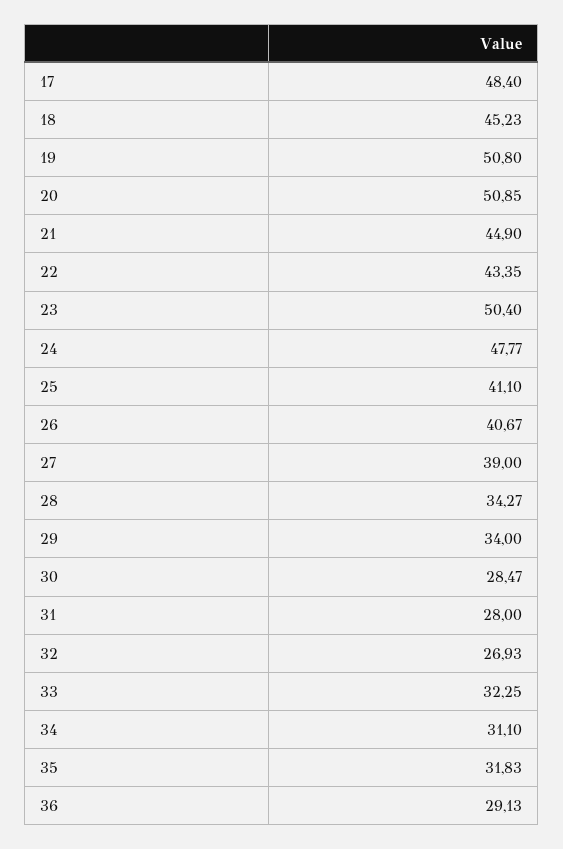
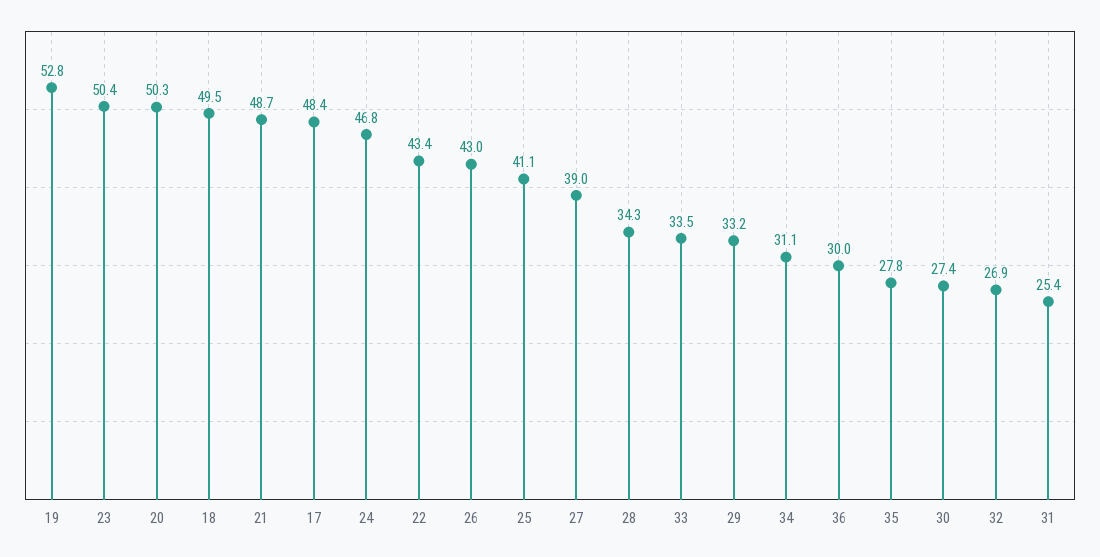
18: 45.23 -> 49.5
19: 50.8 -> 52.8
20: 50.85 -> 50.3
21: 44.9 -> 48.7
24: 47.77 -> 46.8
26: 40.67 -> 43
29: 34 -> 33.2
30: 28.47 -> 27.4
31: 28 -> 25.4
33: 32.25 -> 33.5
35: 31.83 -> 27.8
36: 29.13 -> 30

